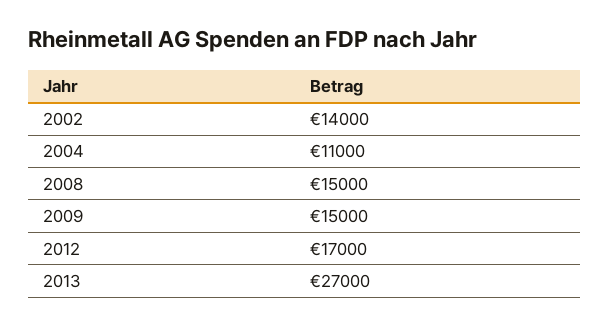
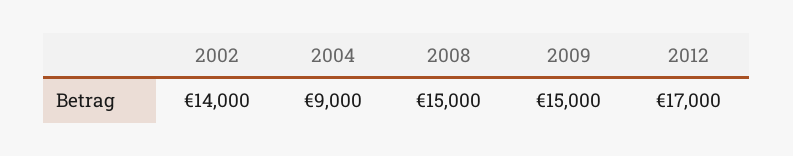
2004: 11000 -> 9000
2013: 27000 -> none

